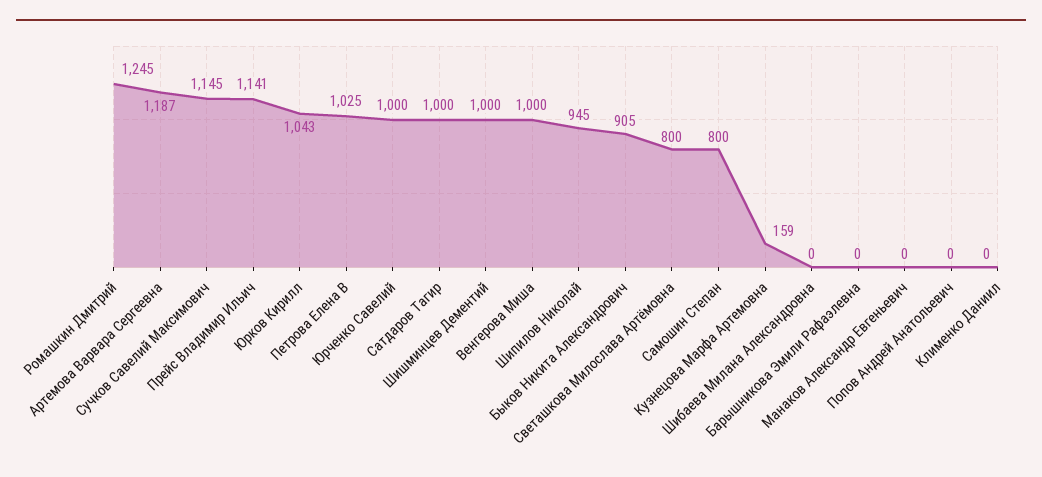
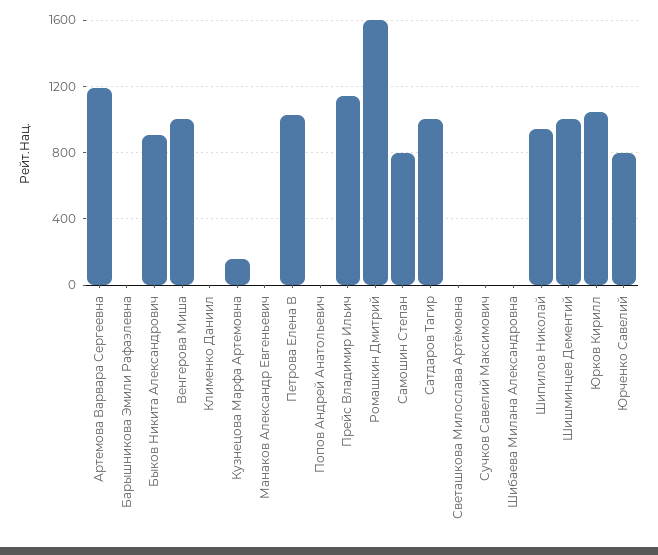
Ромашкин Дмитрий: 1245 -> 1600
Сучков Савелий Максимович: 1145 -> 0
Юрченко Савелий: 1000 -> 800
Светашкова Милослава Артёмовна: 800 -> 0

